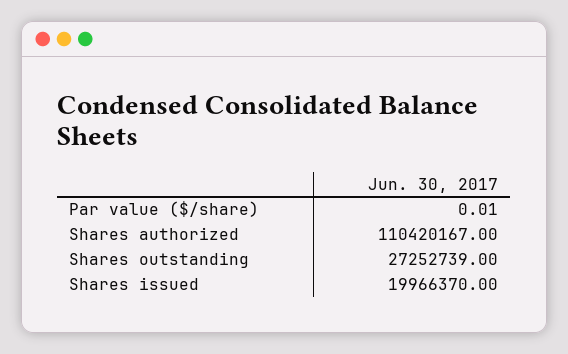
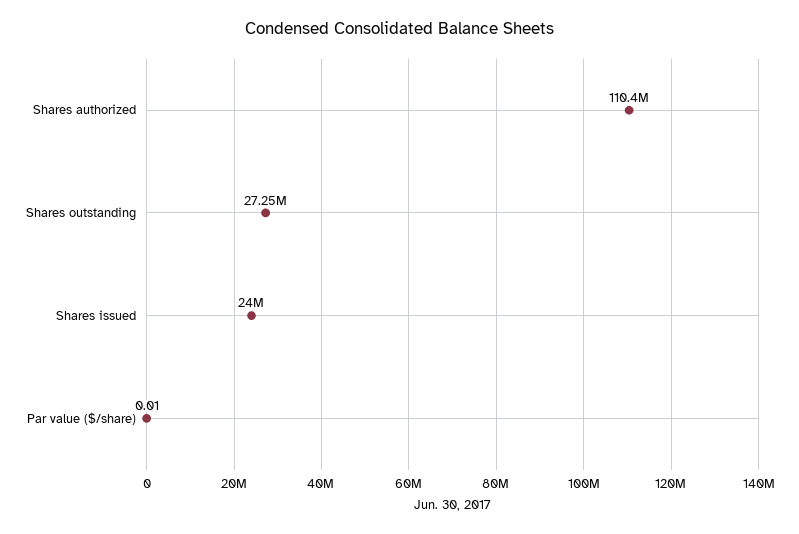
Shares issued: 19966370 -> 24000000

